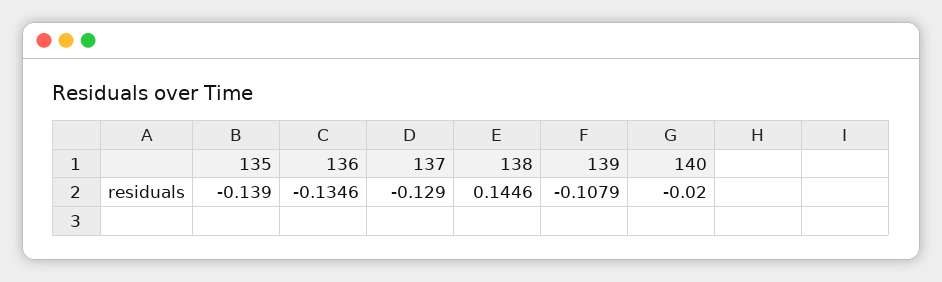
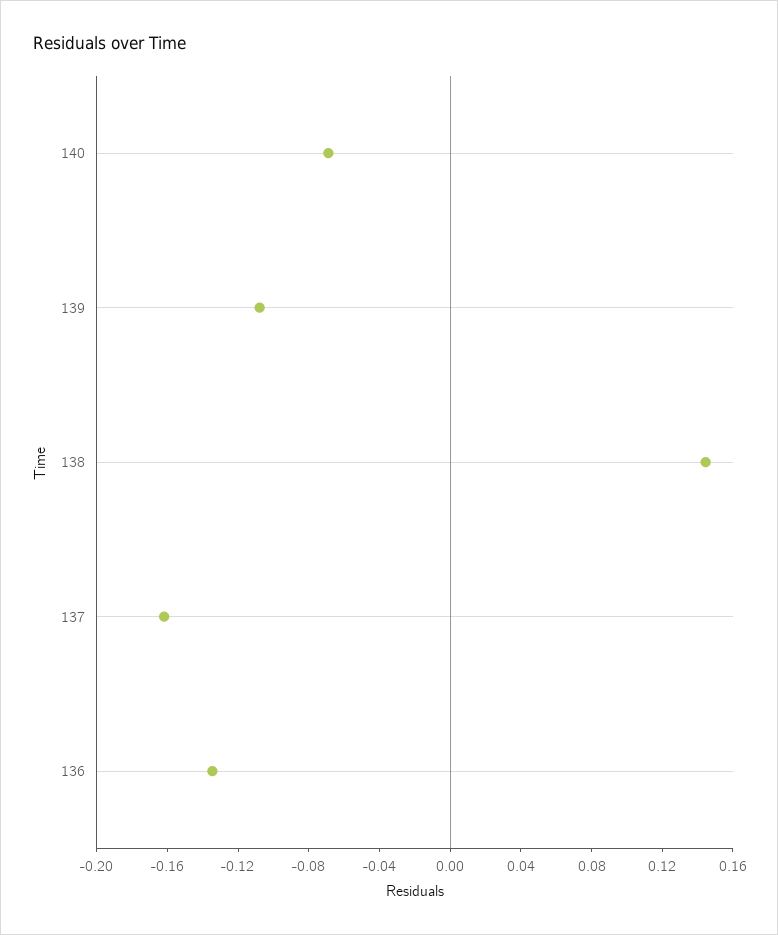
135: -0.139 -> none
137: -0.129 -> -0.16
140: -0.02 -> -0.07

